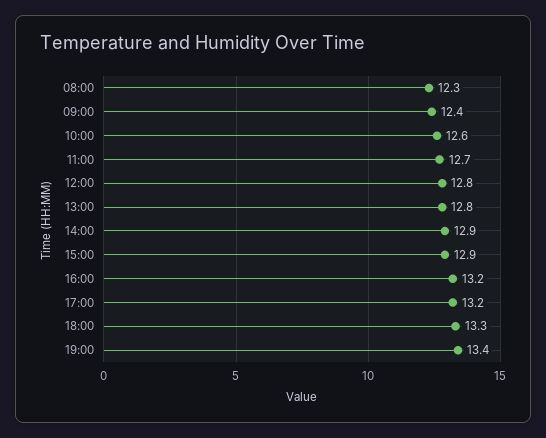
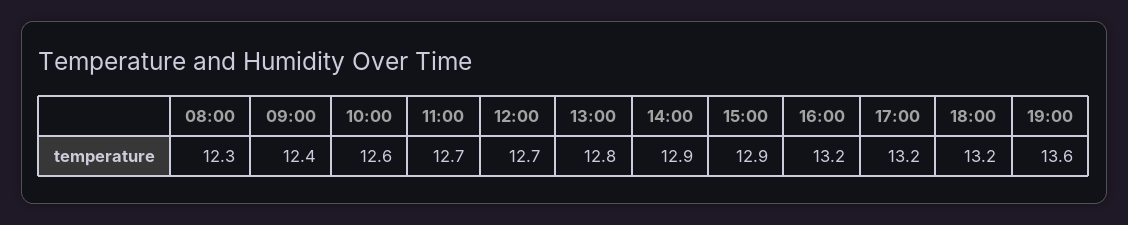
12:00: 12.8 -> 12.7
18:00: 13.3 -> 13.2
19:00: 13.4 -> 13.6

